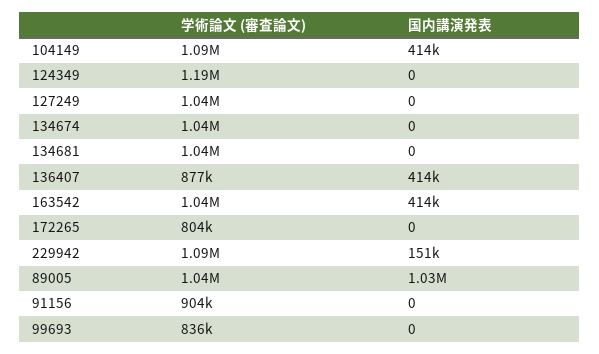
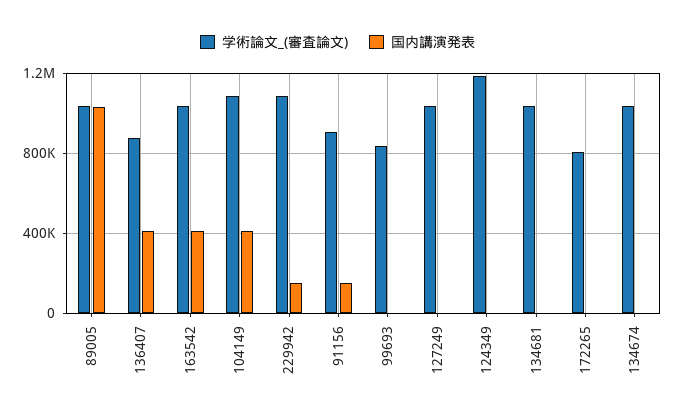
国内講演発表, 91156: 0 -> 150000

